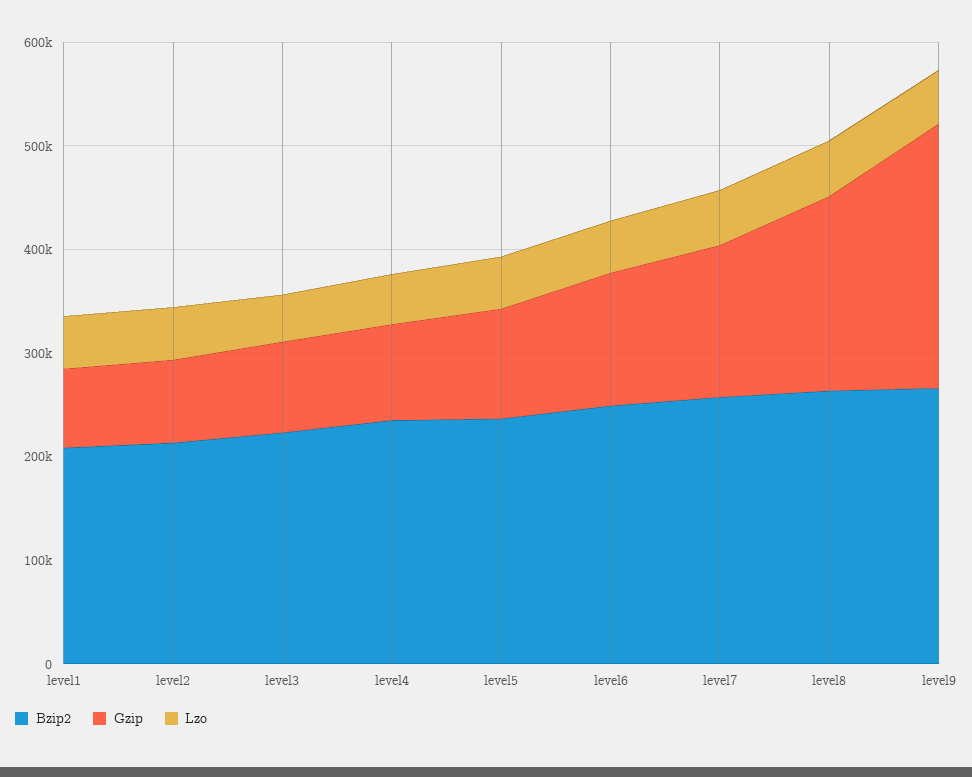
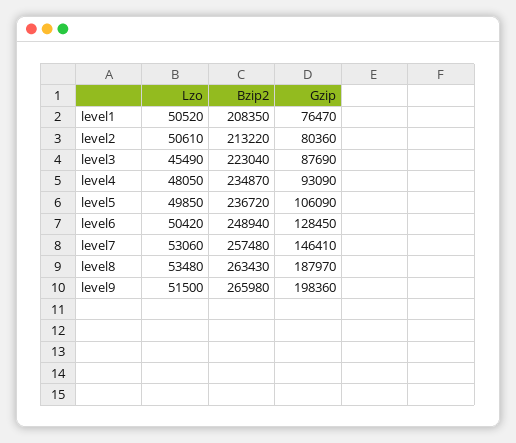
Gzip, level9: 260000 -> 198360

